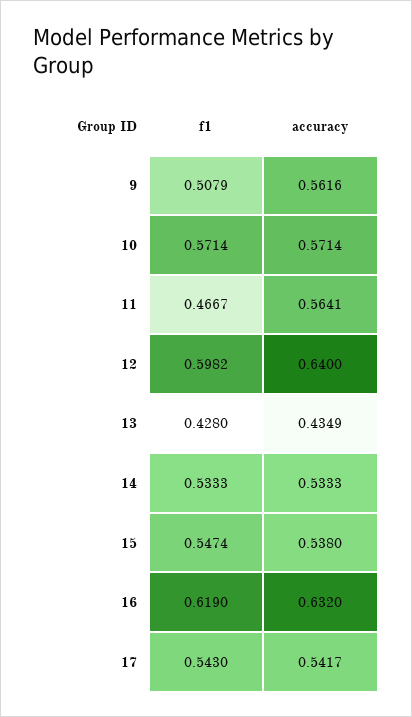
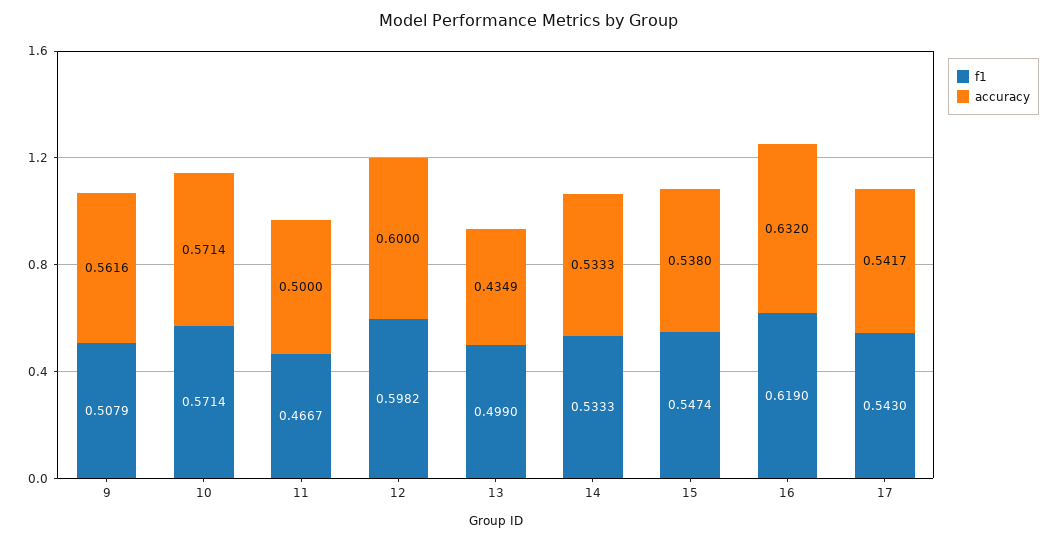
accuracy, 11: 0.5641 -> 0.5
accuracy, 12: 0.64 -> 0.6
f1, 13: 0.428 -> 0.499

